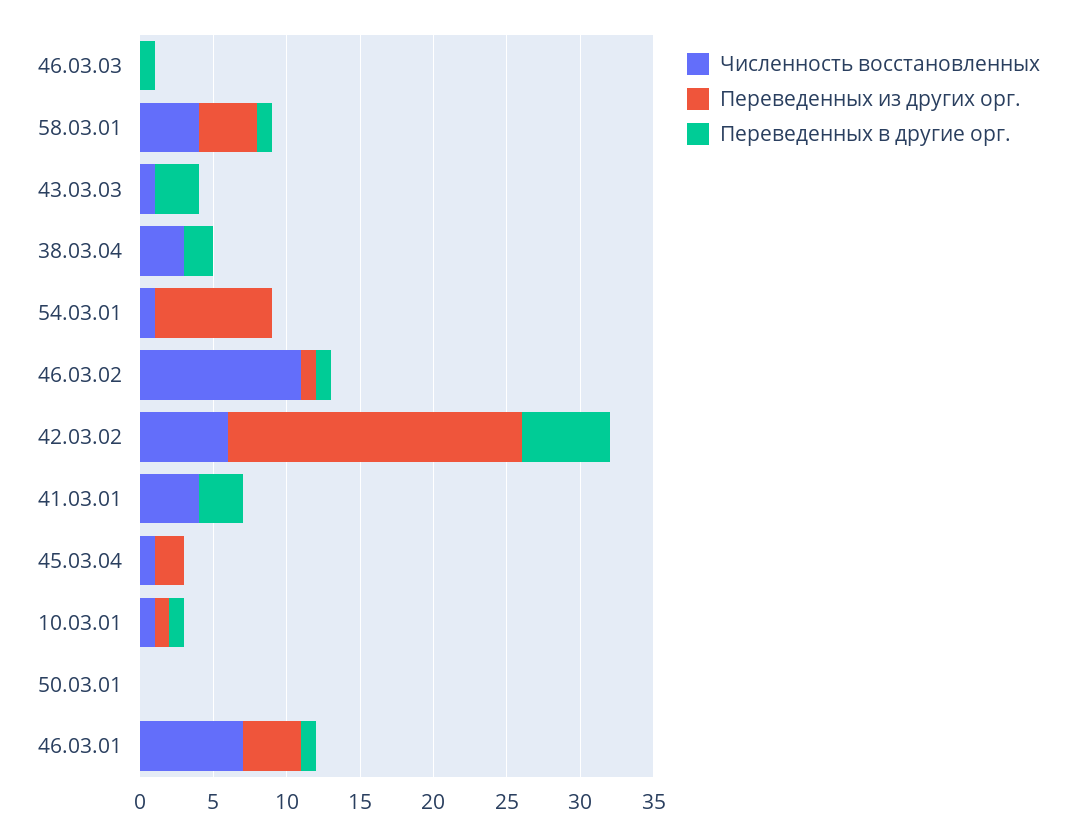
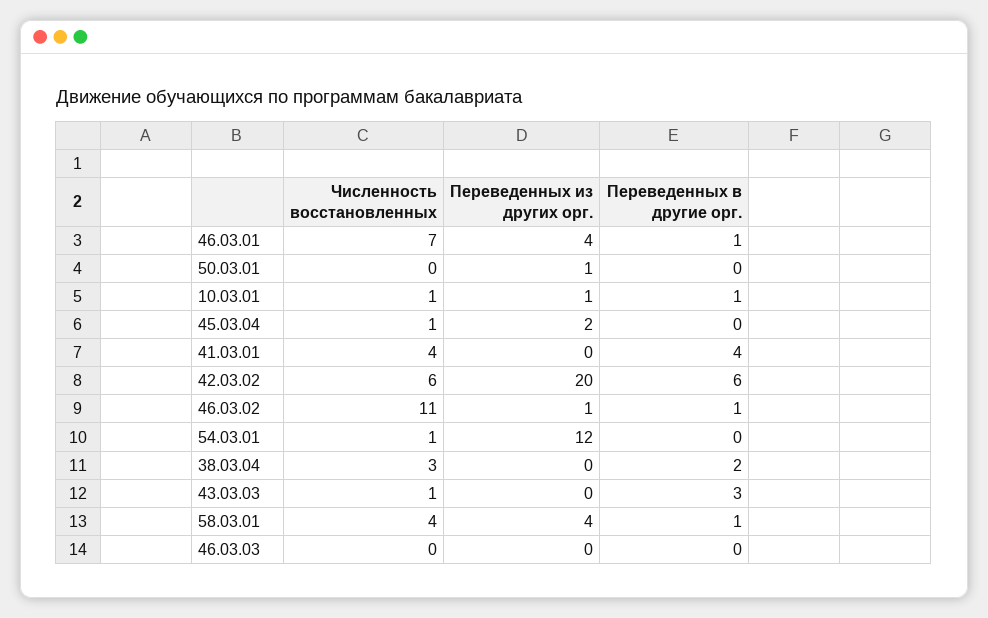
Переведенных в другие орг., 46.03.03: 1 -> 0
Переведенных из других орг., 54.03.01: 8 -> 12
Переведенных в другие орг., 41.03.01: 3 -> 4
Переведенных из других орг., 50.03.01: 0 -> 1

